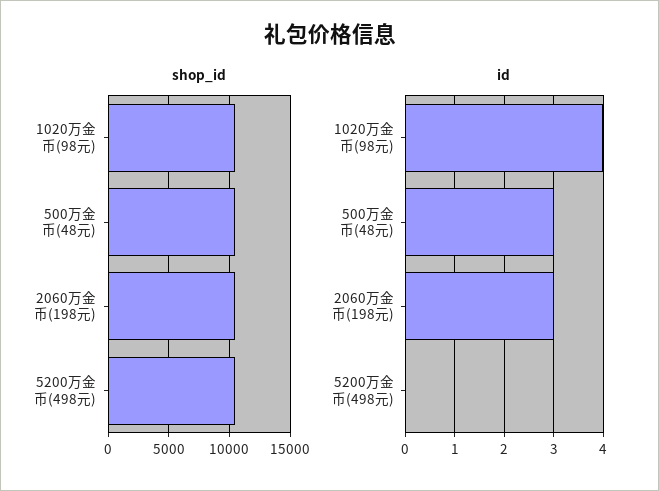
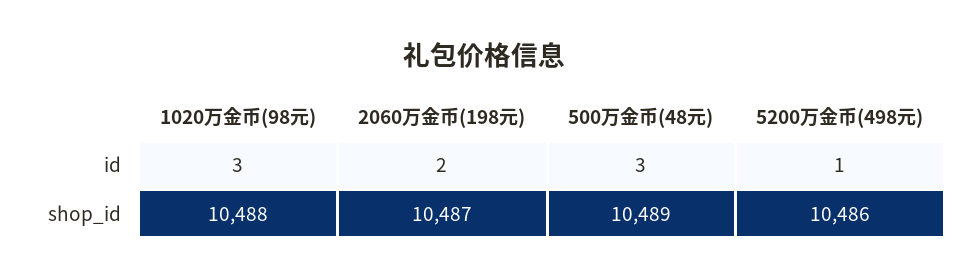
id, 1020万金币(98元): 4 -> 3
id, 2060万金币(198元): 3 -> 2
id, 5200万金币(498元): 0 -> 1

